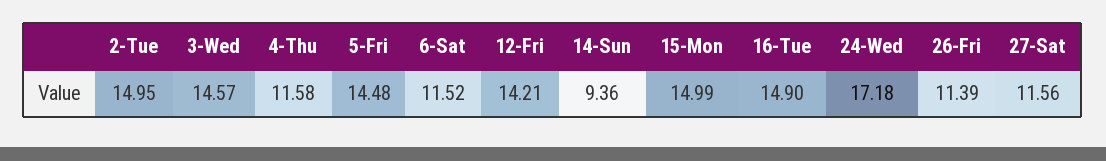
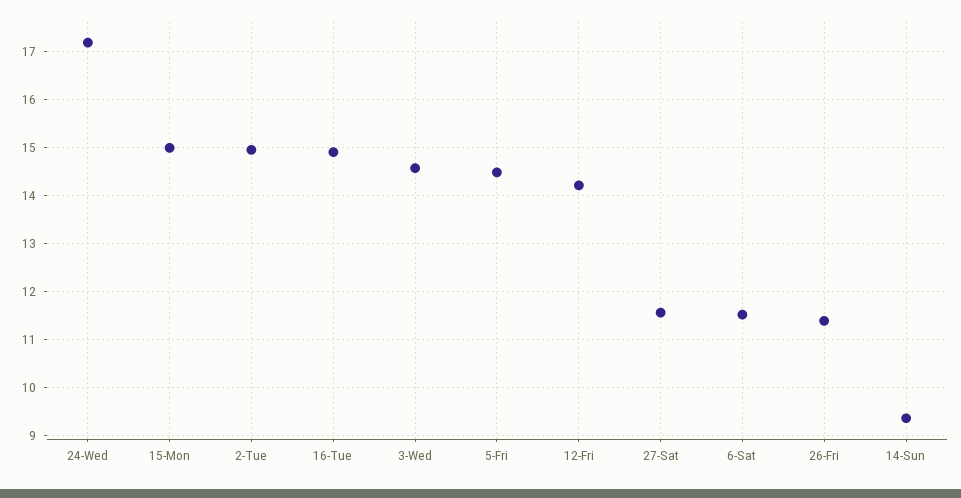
4-Thu: 11.58 -> none

